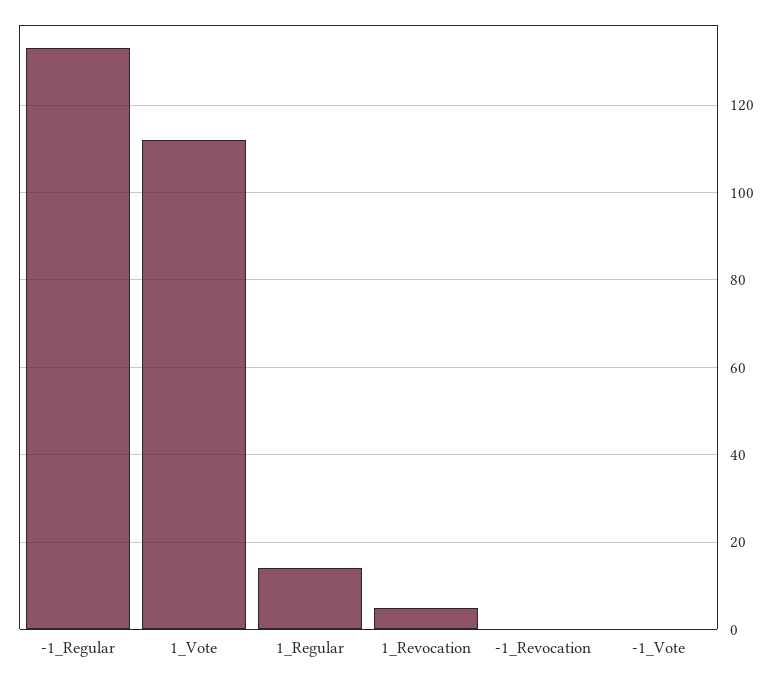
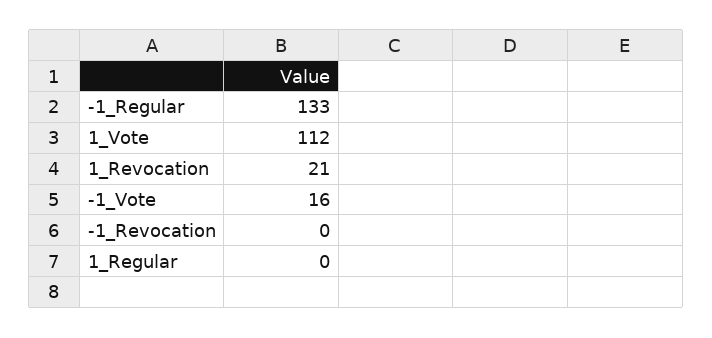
1_Regular: 15 -> 0
1_Revocation: 5 -> 21
-1_Vote: 0 -> 16

